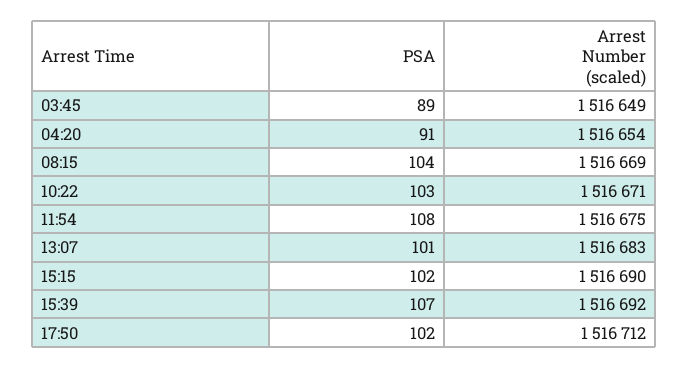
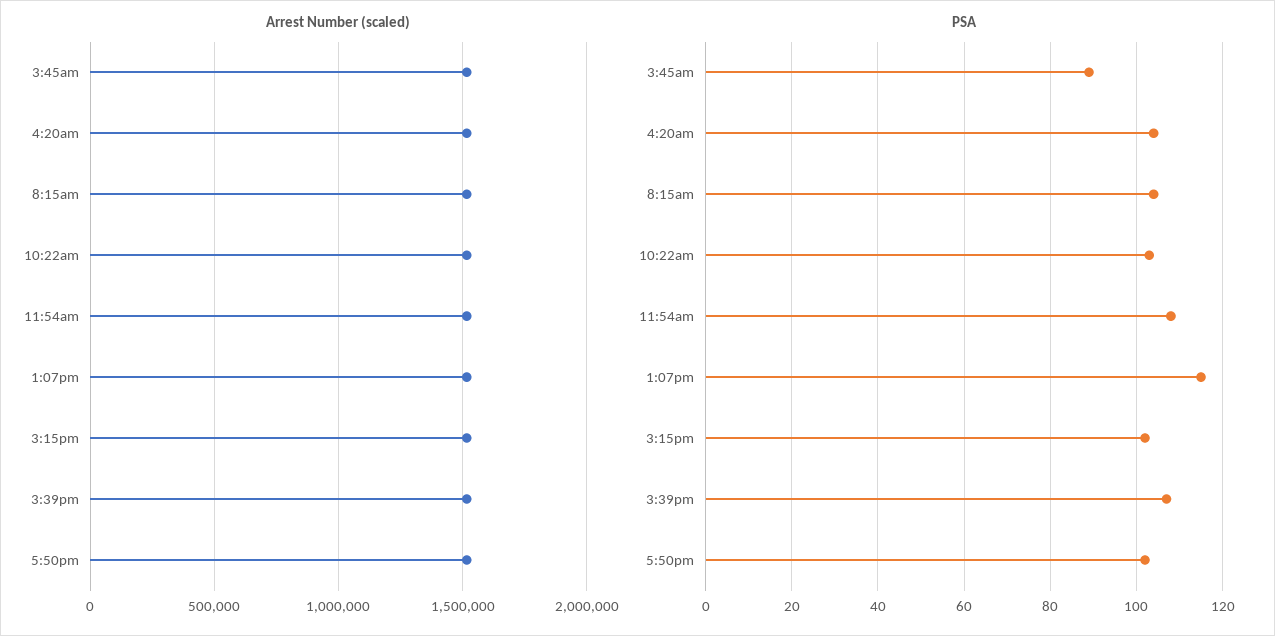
PSA, 04:20: 91 -> 105
PSA, 13:07: 101 -> 115

